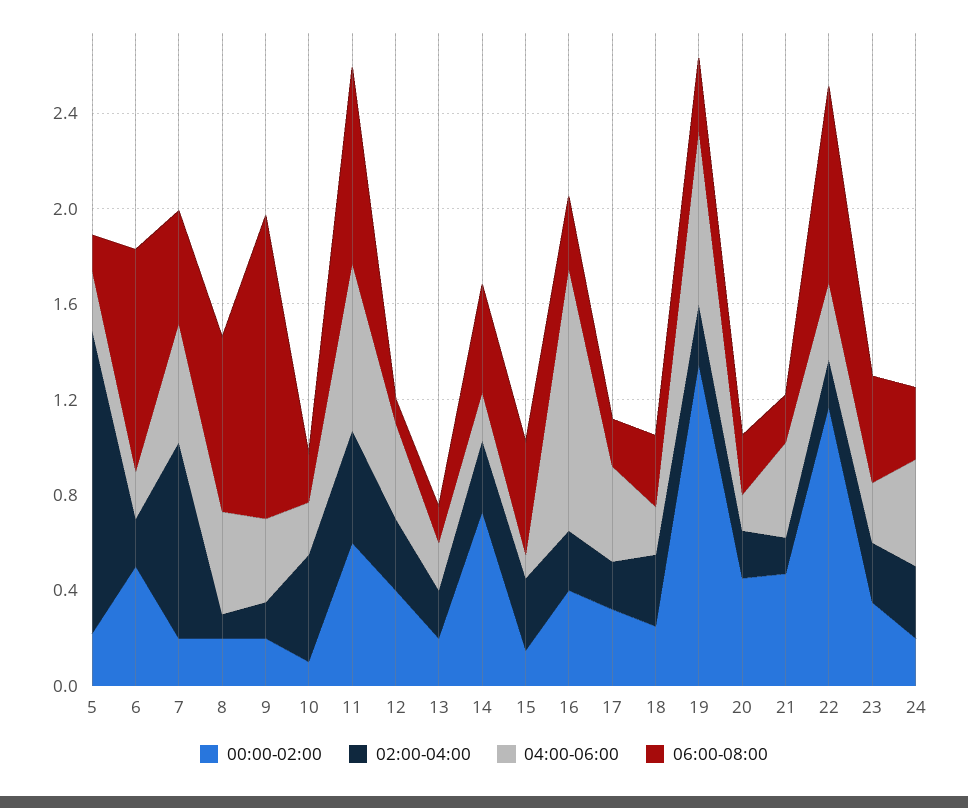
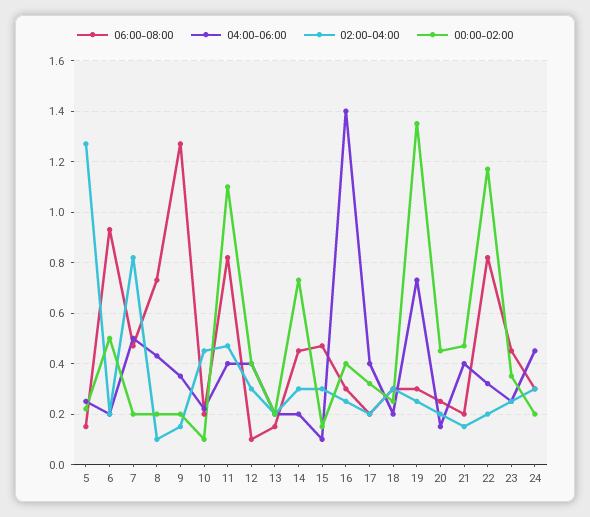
00:00-02:00, 11: 0.6 -> 1.1
04:00-06:00, 11: 0.7 -> 0.4
04:00-06:00, 16: 1.1 -> 1.4

